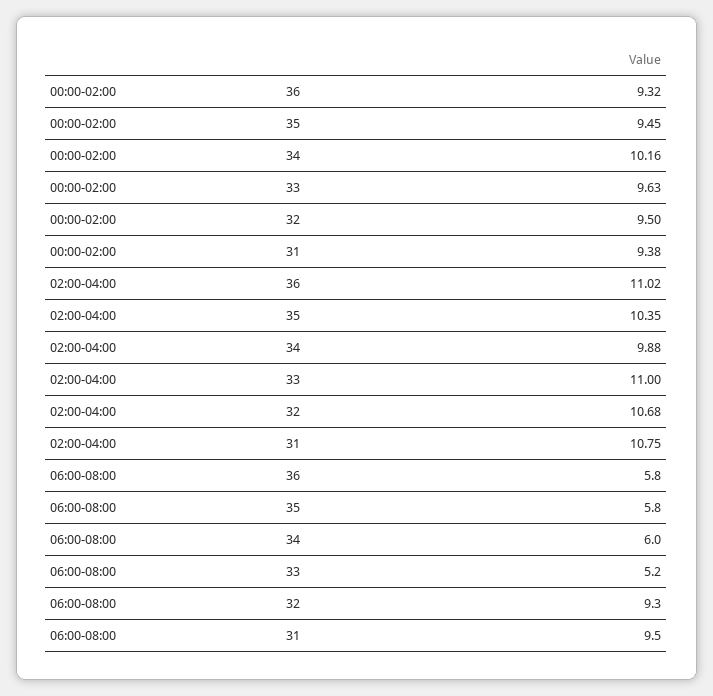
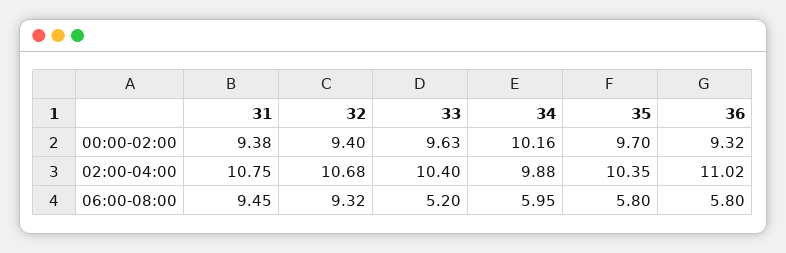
00:00-02:00, 35: 9.45 -> 9.7
00:00-02:00, 32: 9.5 -> 9.4
02:00-04:00, 33: 11 -> 10.4

